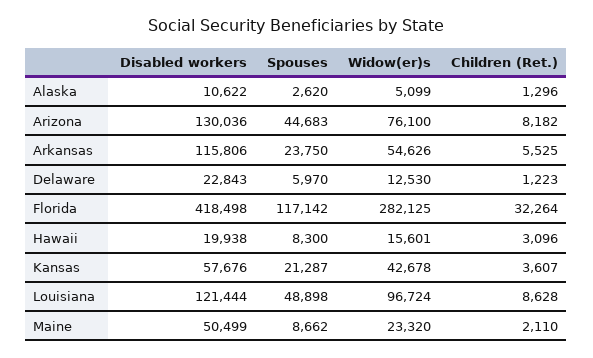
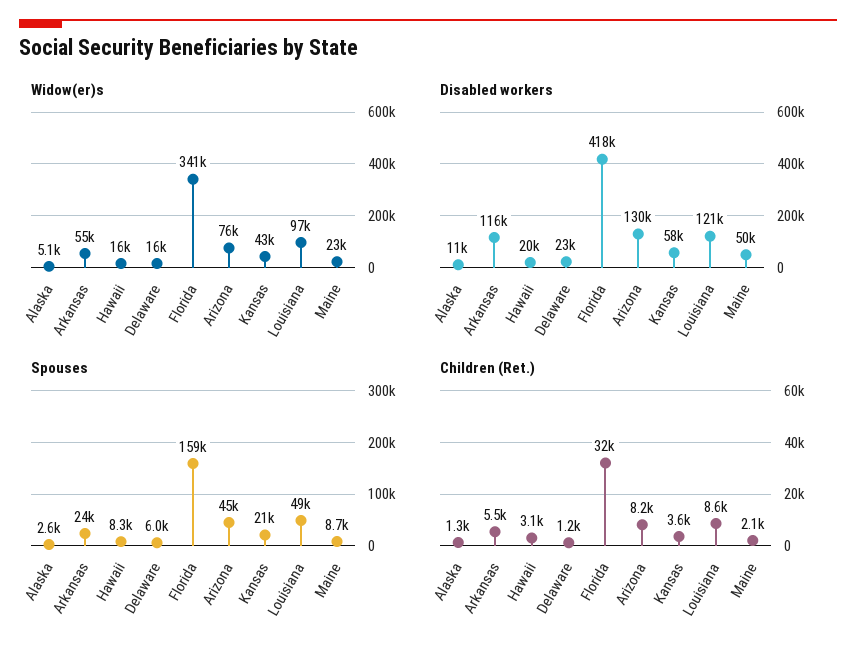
Widow(er)s, Delaware: 12530 -> 16000
Spouses, Florida: 117142 -> 159000
Widow(er)s, Florida: 282125 -> 341000

